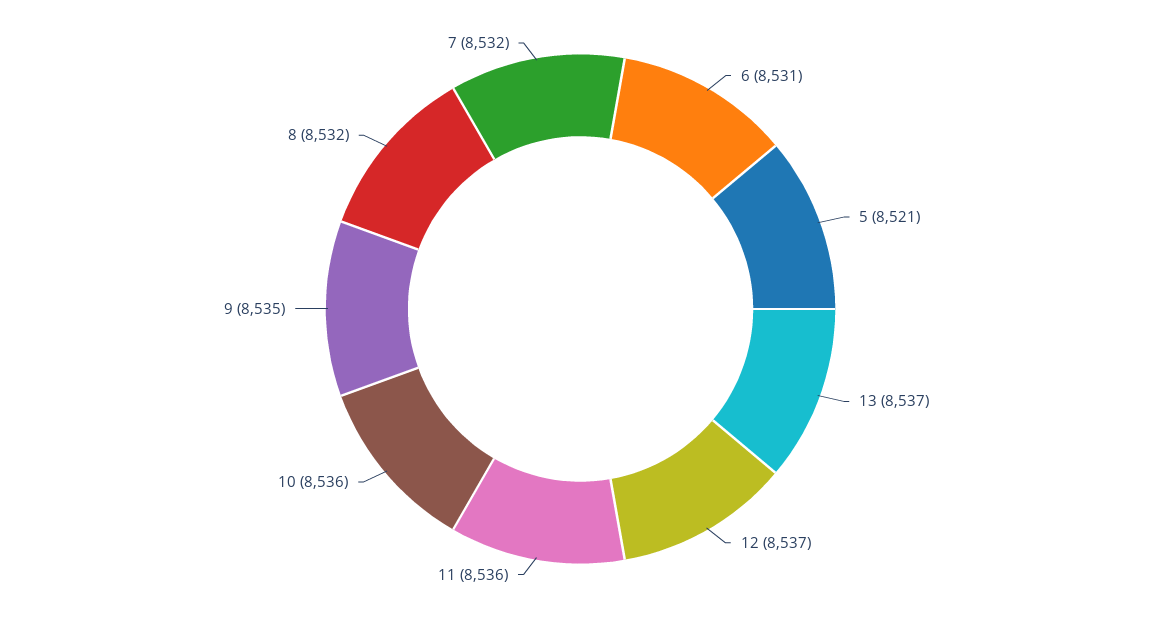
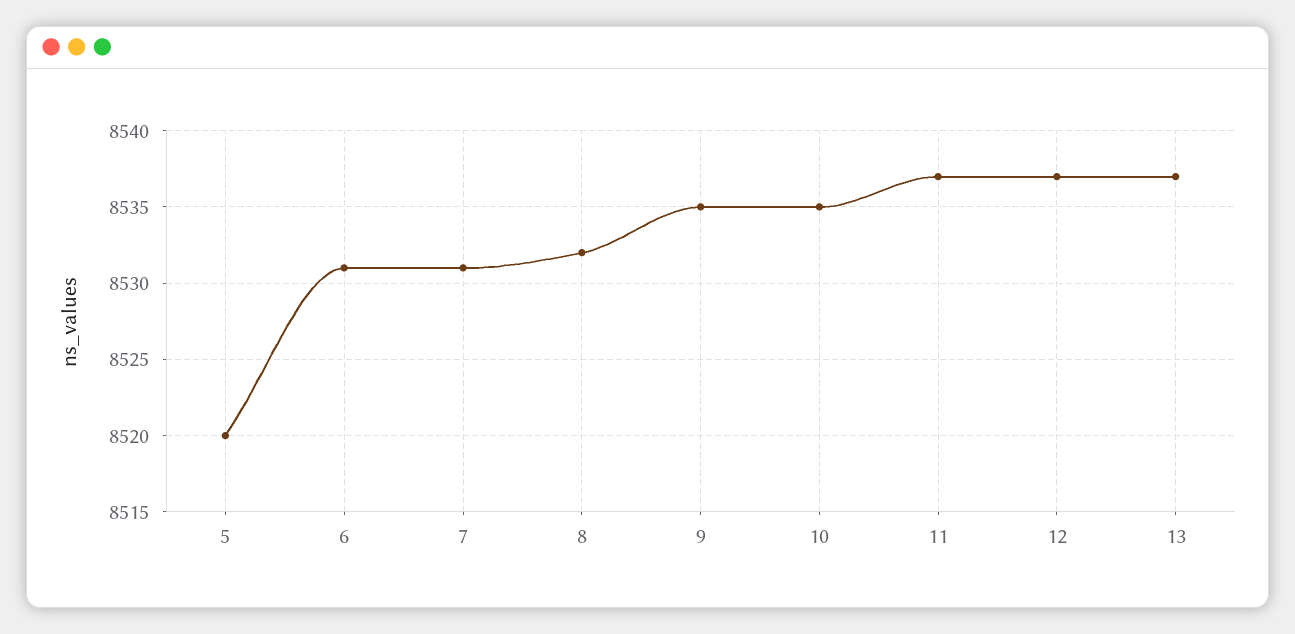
5: 8521 -> 8520
11: 8536 -> 8537
10: 8536 -> 8535
7: 8532 -> 8531

